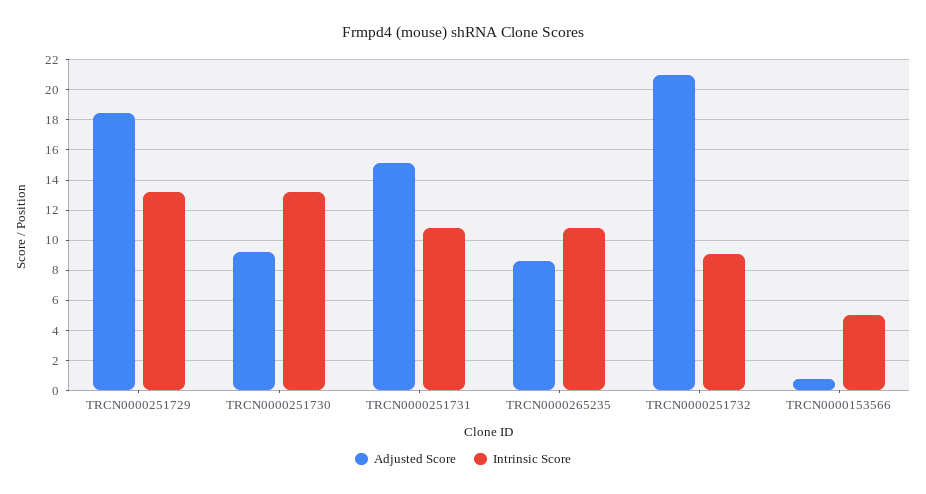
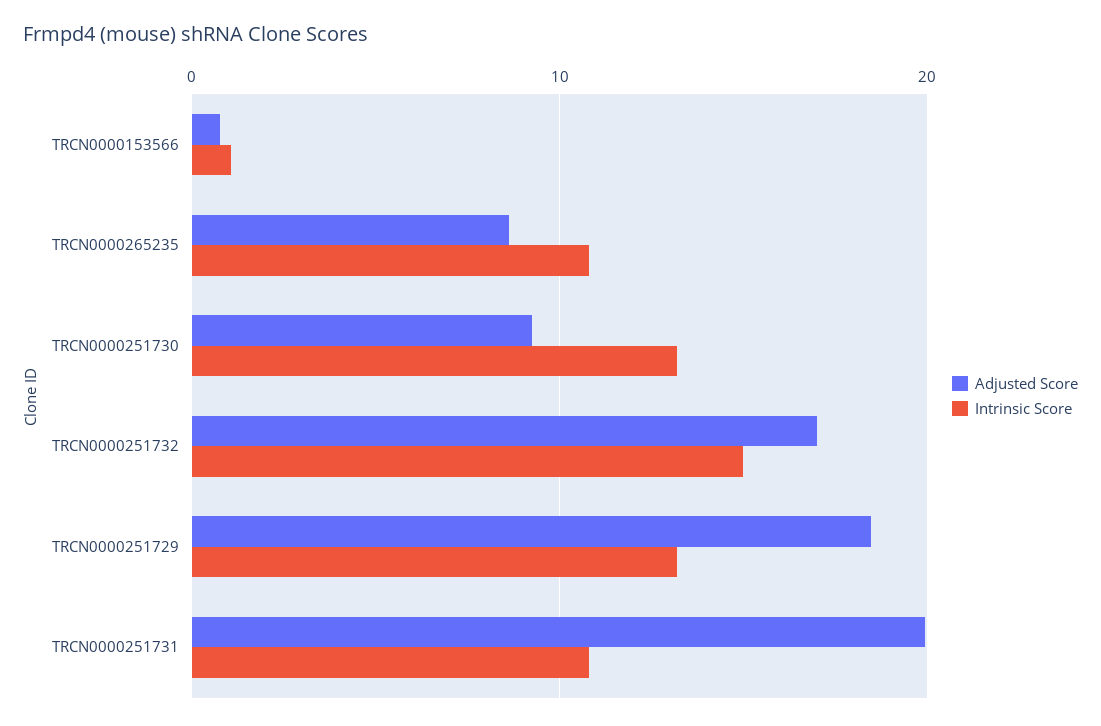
Adjusted Score, TRCN0000251731: 15 -> 20
Adjusted Score, TRCN0000251732: 21 -> 17
Intrinsic Score, TRCN0000251732: 9 -> 15
Intrinsic Score, TRCN0000153566: 5 -> 1

